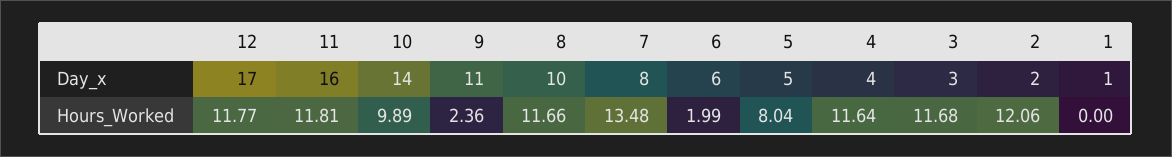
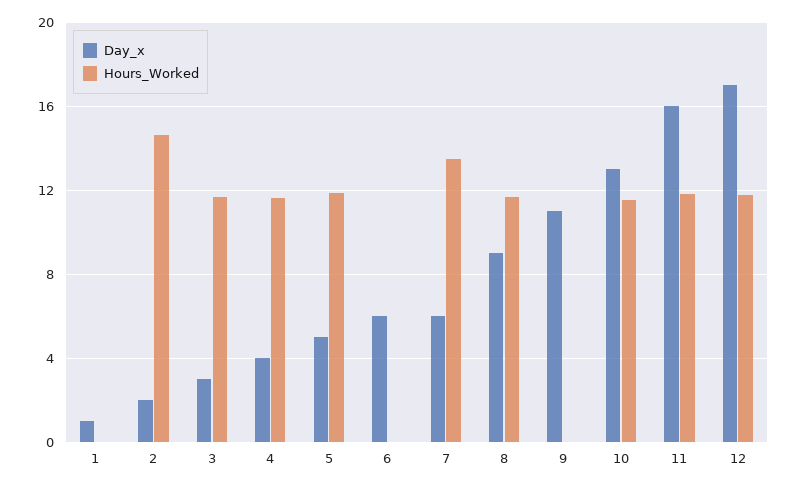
Day_x, 10: 14 -> 13
Day_x, 8: 10 -> 9
Day_x, 7: 8 -> 6
Hours_Worked, 10: 9.89 -> 11.5
Hours_Worked, 9: 2.36 -> 0
Hours_Worked, 6: 1.99 -> 0
Hours_Worked, 5: 8.04 -> 12
Hours_Worked, 2: 12.06 -> 14.5

